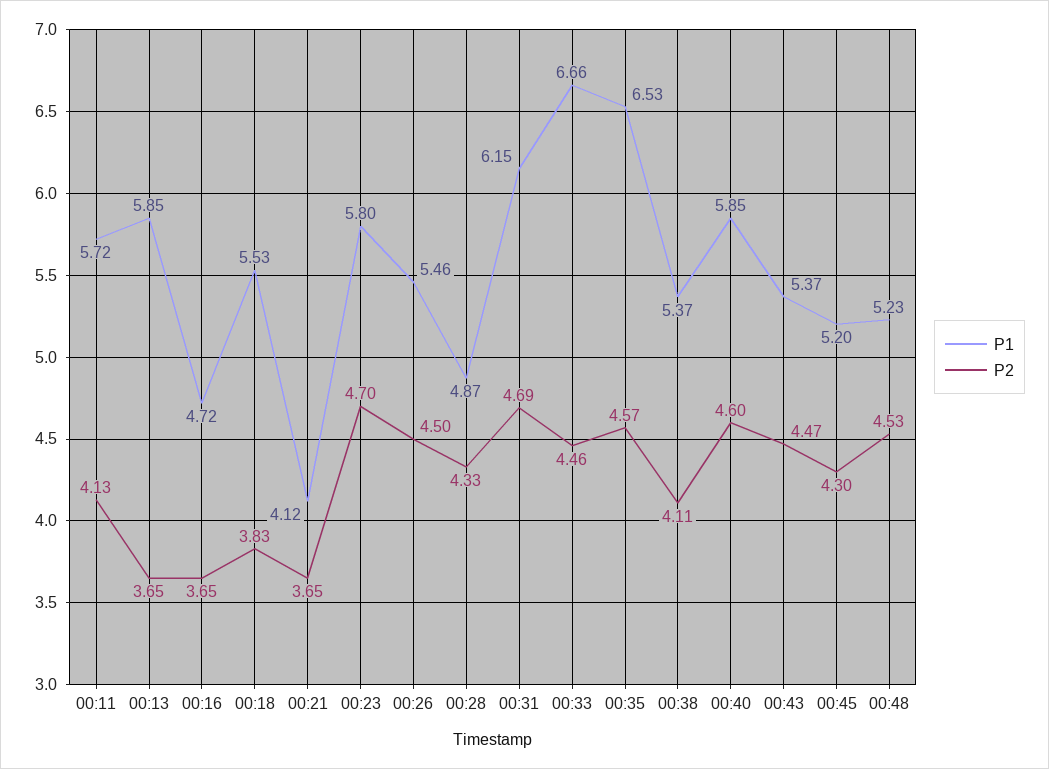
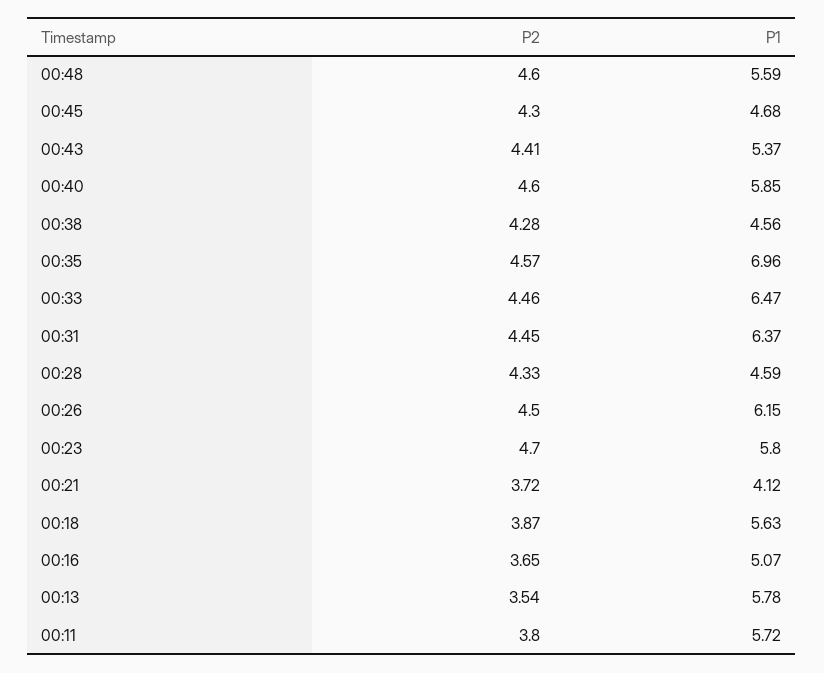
P2, 00:11: 4.13 -> 3.8
P1, 00:13: 5.85 -> 5.78
P2, 00:13: 3.65 -> 3.54
P1, 00:16: 4.72 -> 5.07
P1, 00:18: 5.53 -> 5.63
P2, 00:18: 3.83 -> 3.87
P2, 00:21: 3.65 -> 3.72
P1, 00:26: 5.46 -> 6.15
P1, 00:28: 4.87 -> 4.59
P1, 00:31: 6.15 -> 6.37
P2, 00:31: 4.69 -> 4.45
P1, 00:33: 6.66 -> 6.47
P1, 00:35: 6.53 -> 6.96
P1, 00:38: 5.37 -> 4.56
P2, 00:38: 4.11 -> 4.28
P2, 00:43: 4.47 -> 4.41
P1, 00:45: 5.2 -> 4.68
P1, 00:48: 5.23 -> 5.59
P2, 00:48: 4.53 -> 4.6

